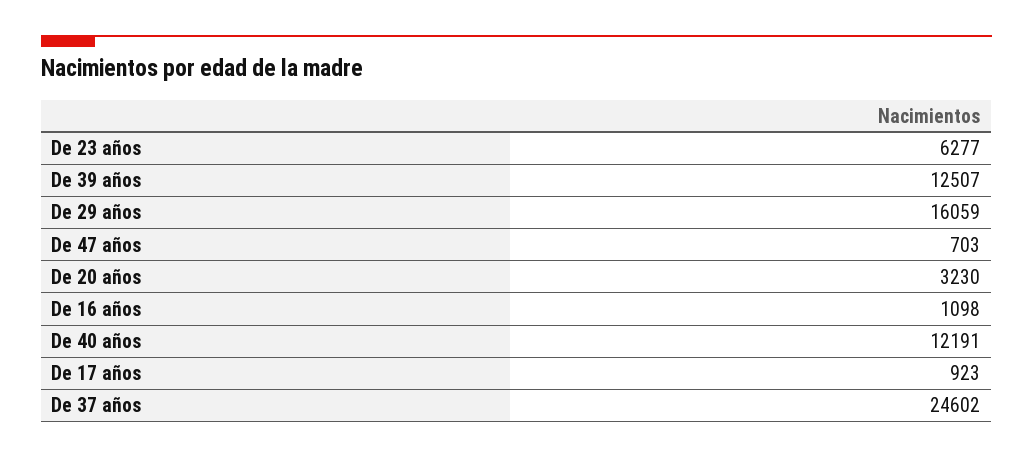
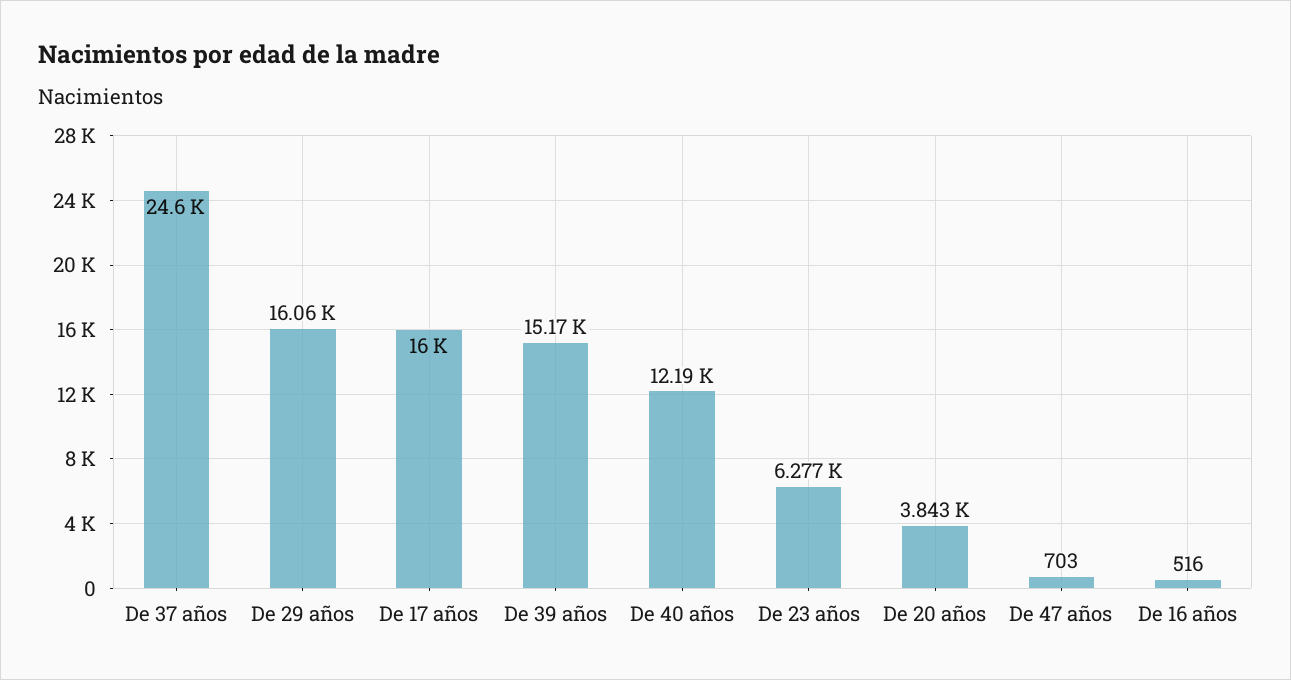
De 39 años: 12507 -> 15170
De 20 años: 3230 -> 3843
De 16 años: 1098 -> 516
De 17 años: 923 -> 16000

